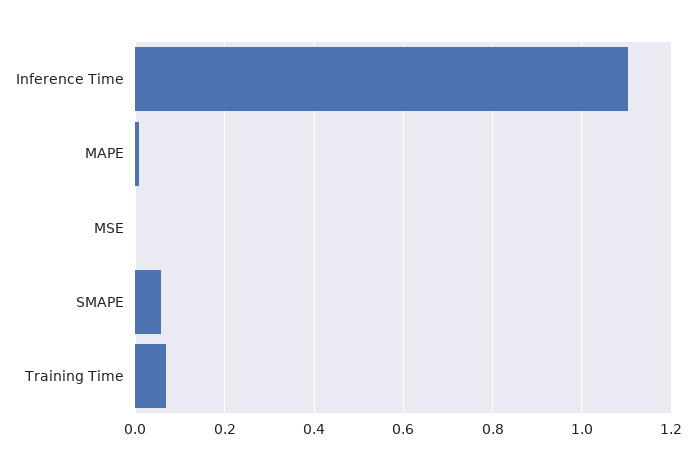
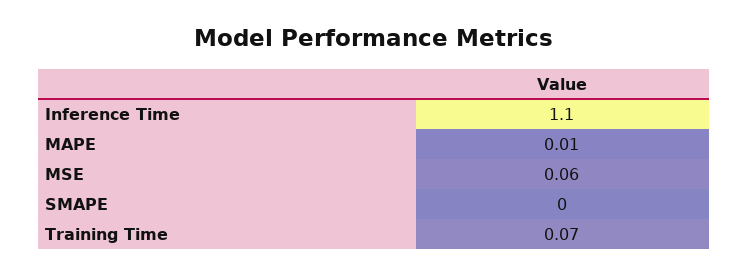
MSE: 0 -> 0.06
SMAPE: 0.06 -> 0

